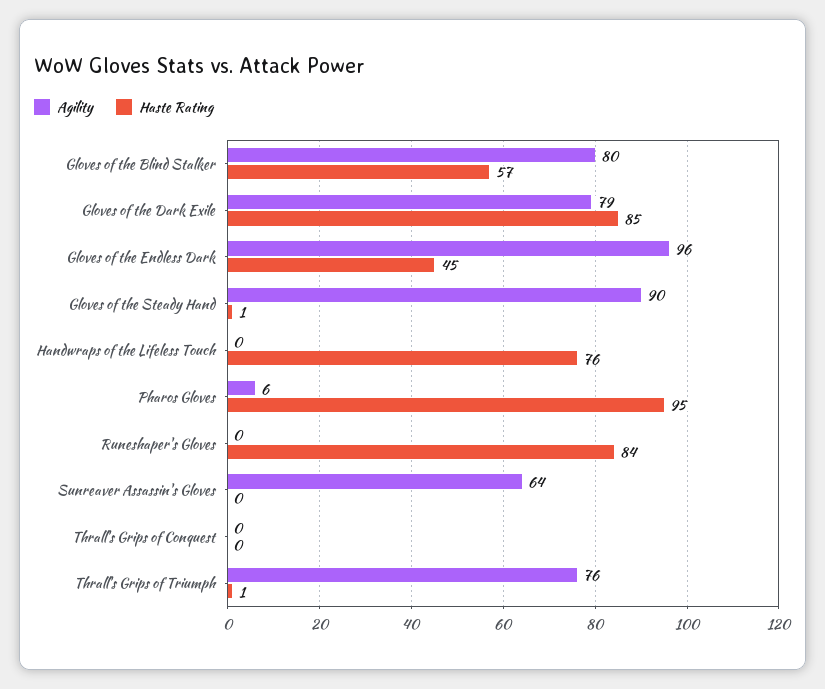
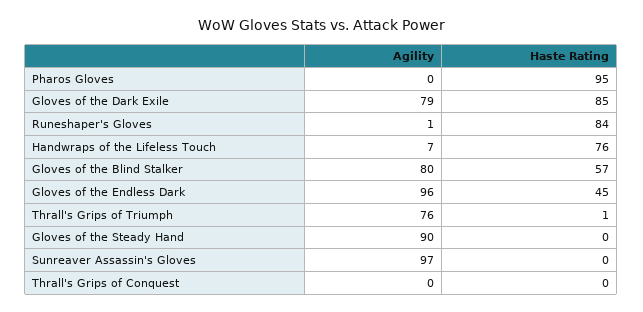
Haste Rating, Gloves of the Steady Hand: 1 -> 0
Agility, Handwraps of the Lifeless Touch: 0 -> 7
Agility, Pharos Gloves: 6 -> 0
Agility, Runeshaper's Gloves: 0 -> 1
Agility, Sunreaver Assassin's Gloves: 64 -> 97

